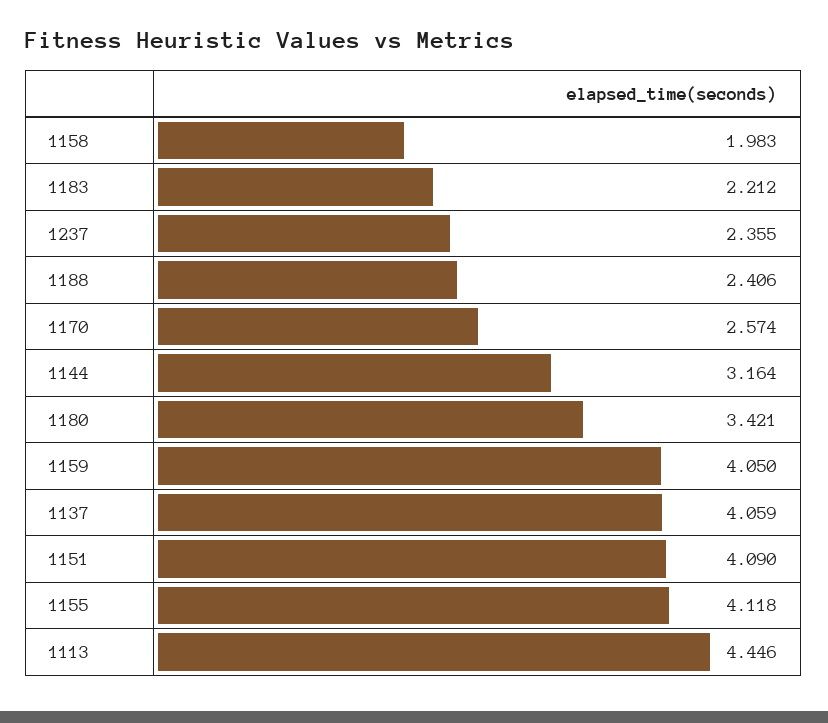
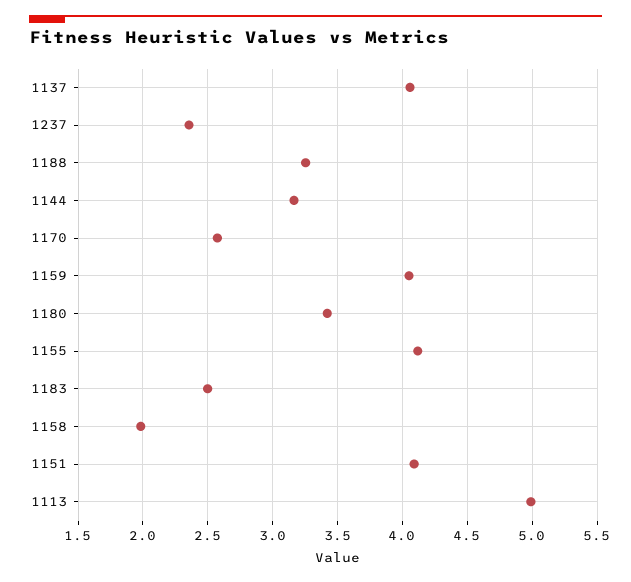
1183: 2.212 -> 2.5
1188: 2.406 -> 3.25
1113: 4.446 -> 5

